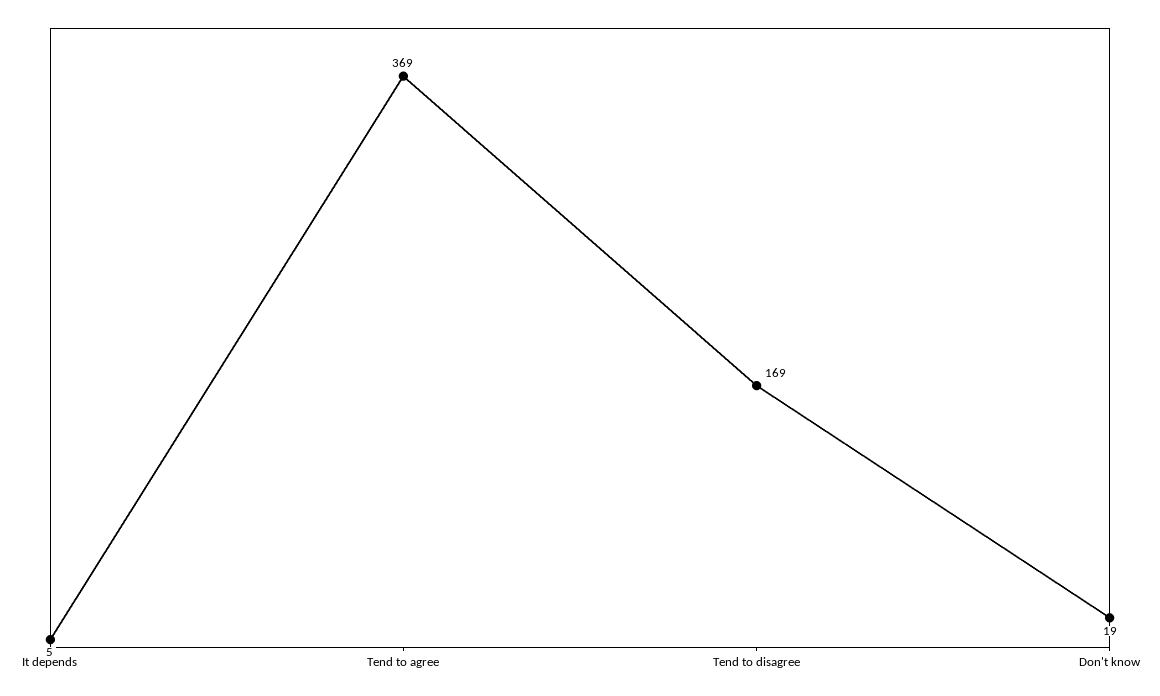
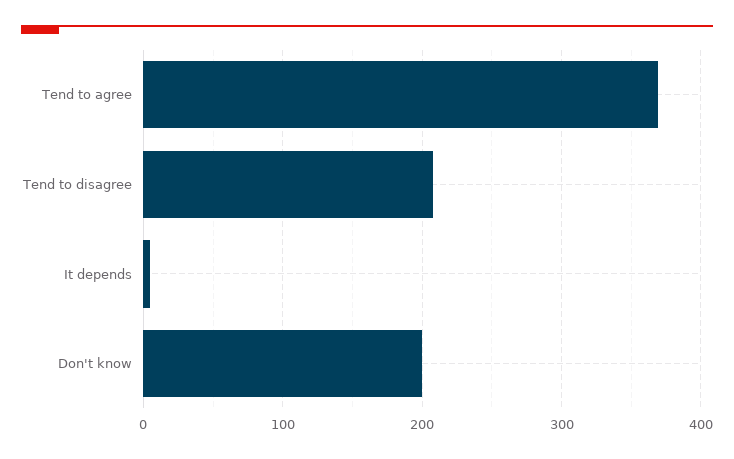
Tend to disagree: 169 -> 210
Don't know: 19 -> 200

